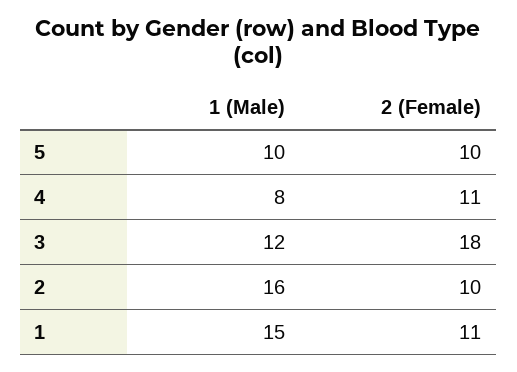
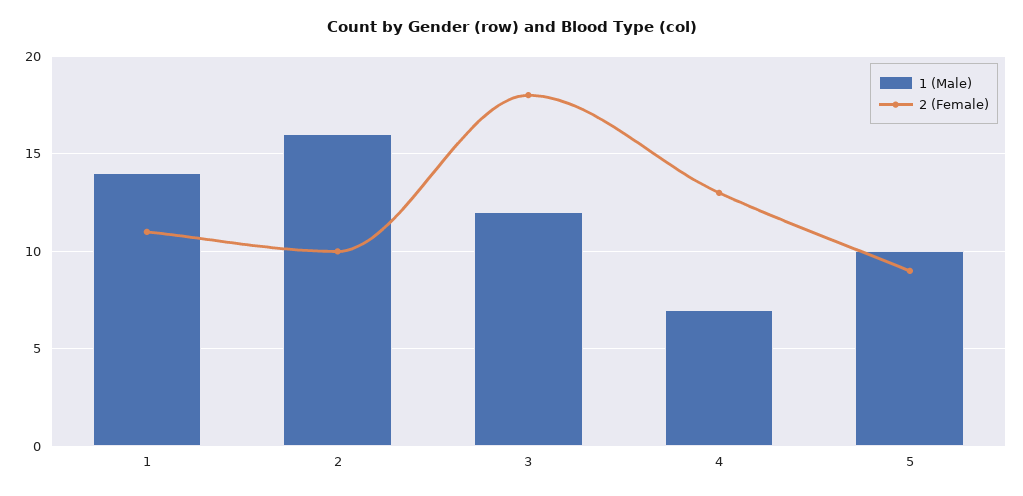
2 (Female), 5: 10 -> 9
1 (Male), 4: 8 -> 7
2 (Female), 4: 11 -> 13
1 (Male), 1: 15 -> 14

